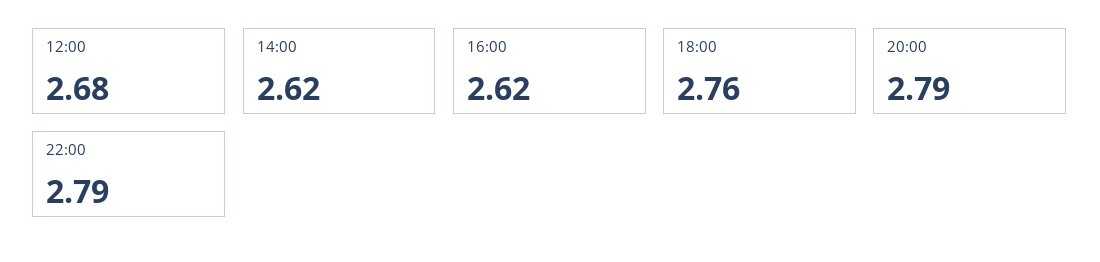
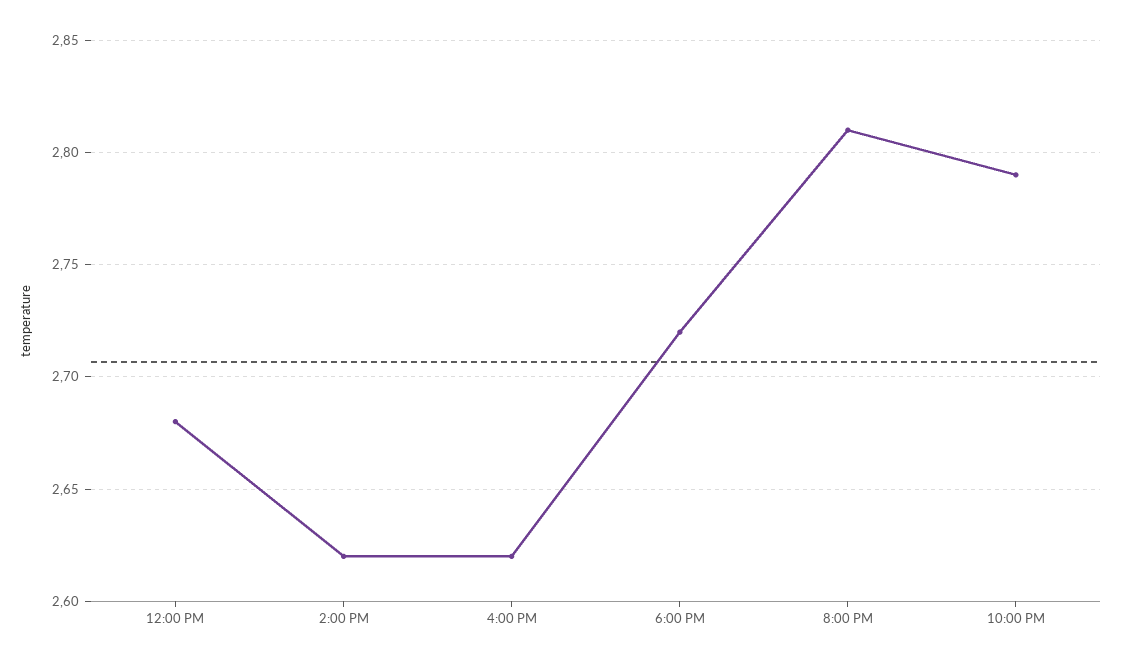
18:00: 2.76 -> 2.72
20:00: 2.79 -> 2.81

